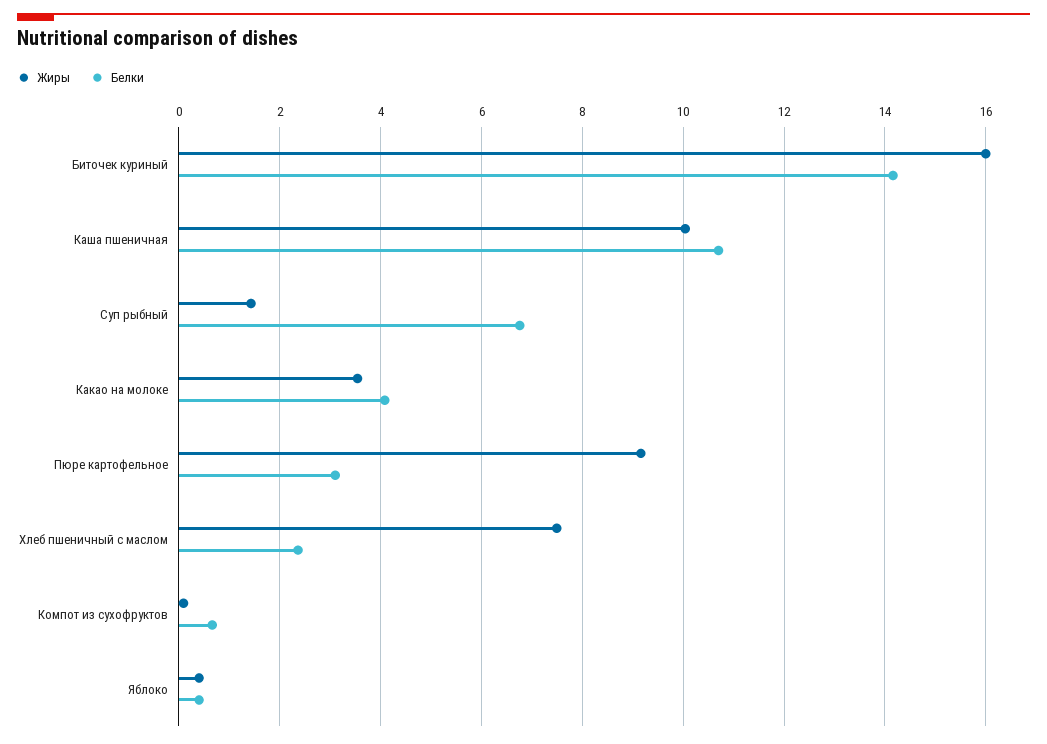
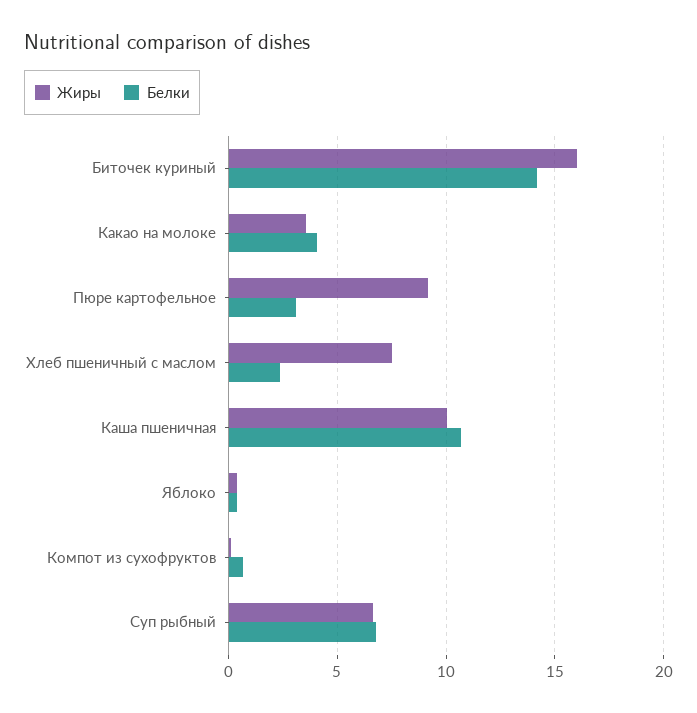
Жиры, Суп рыбный: 1.4 -> 6.5

